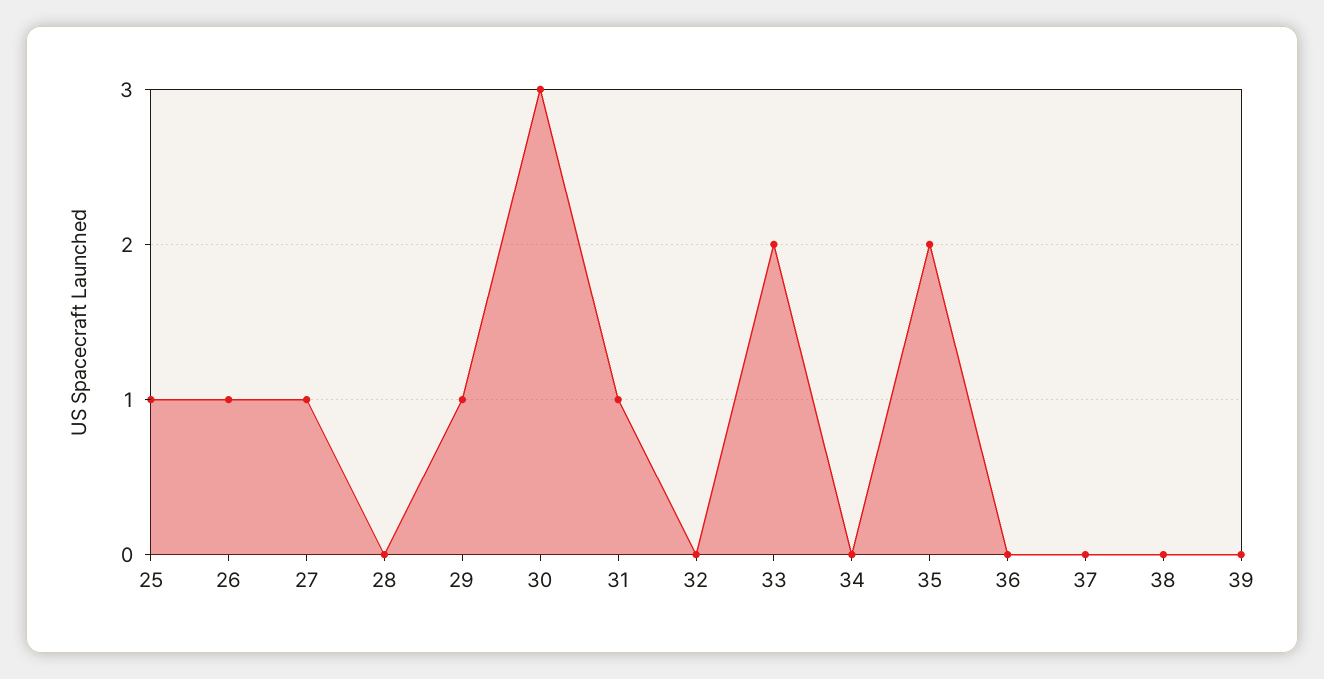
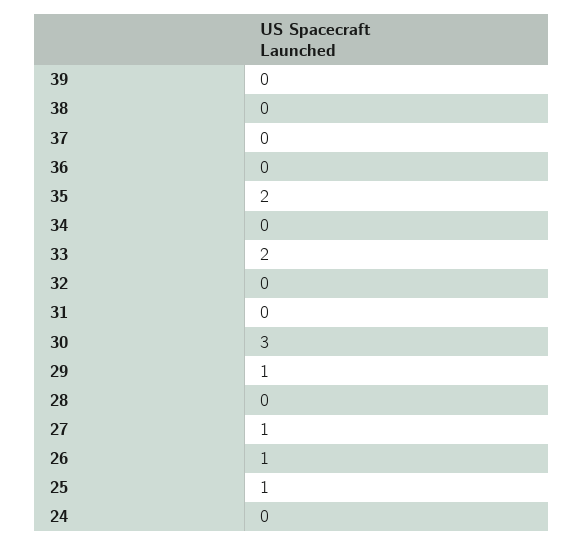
31: 1 -> 0
24: none -> 0

